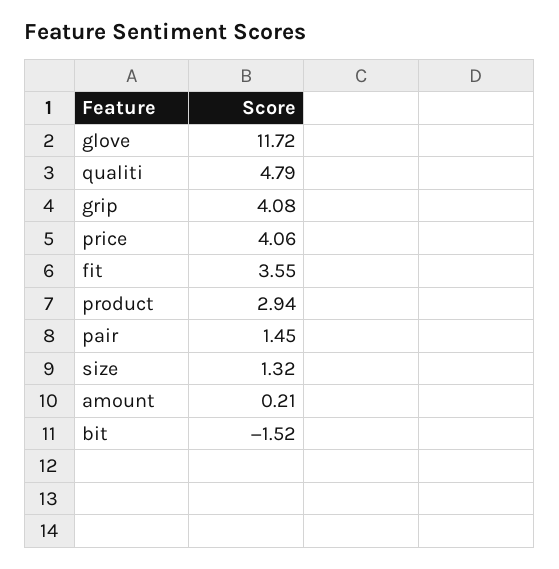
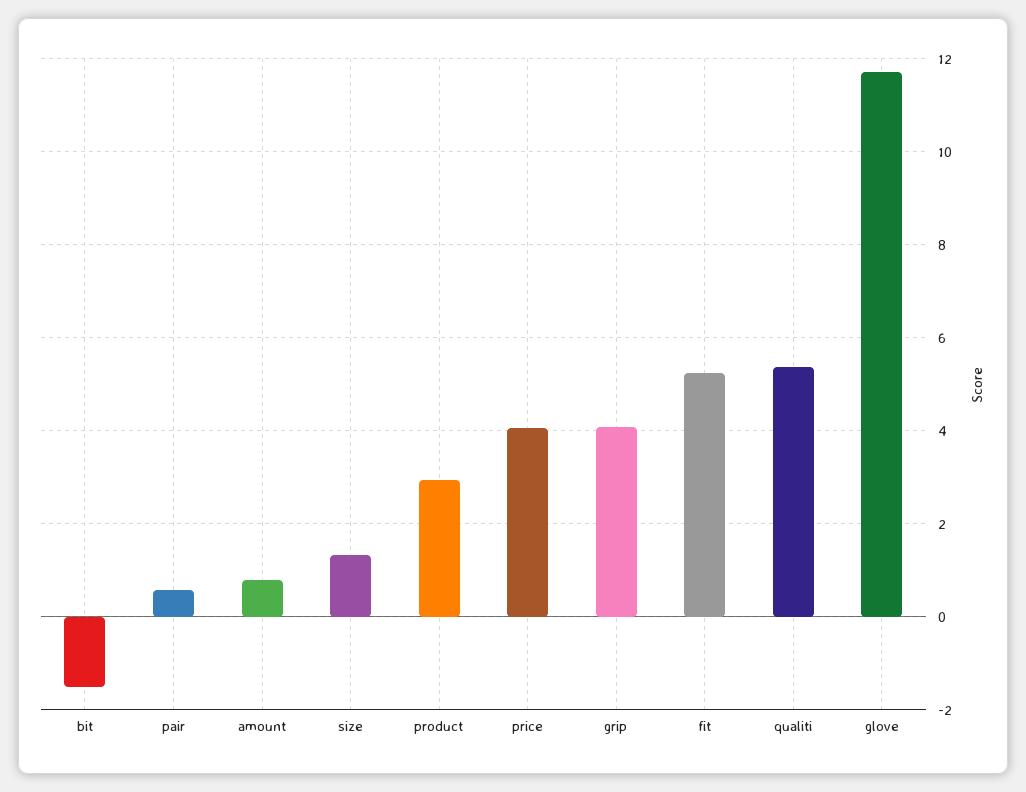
qualiti: 4.79 -> 5.4
fit: 3.55 -> 5.2
pair: 1.45 -> 0.6
amount: 0.21 -> 0.8

